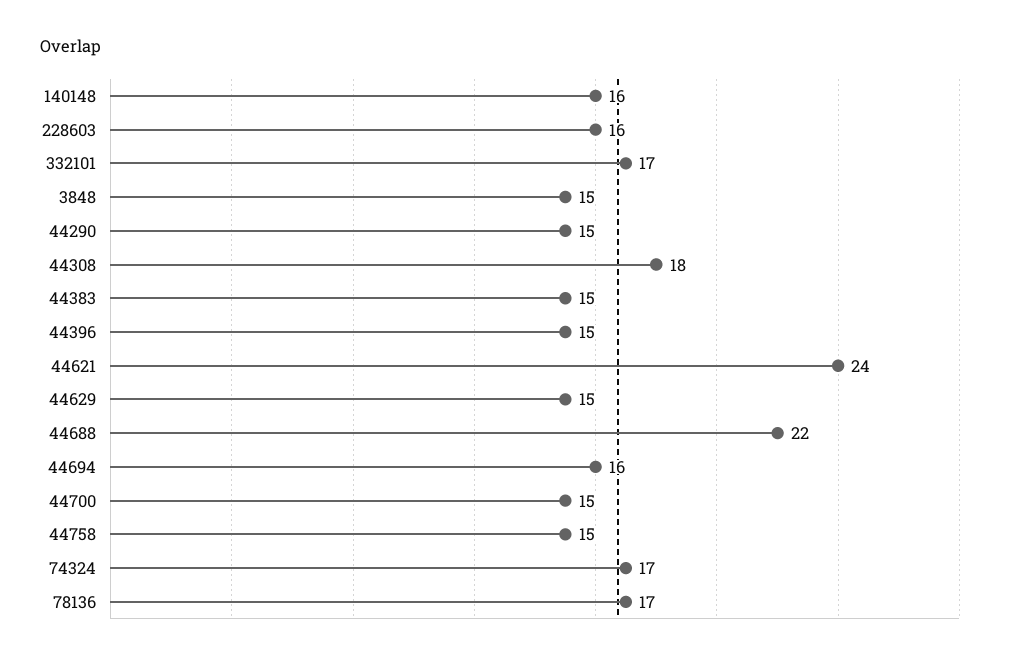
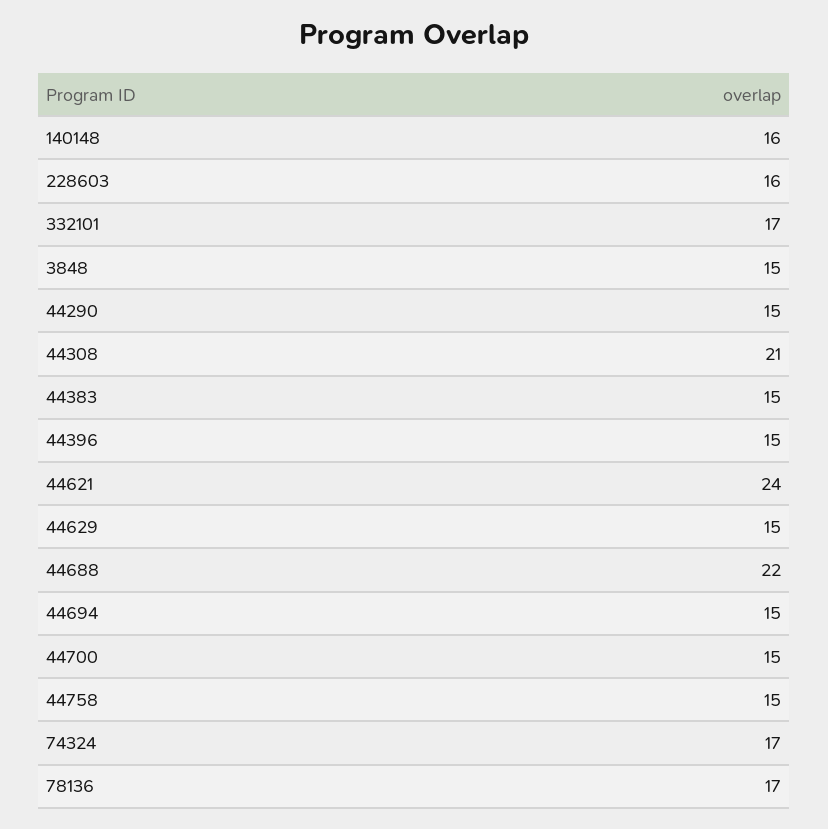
44308: 18 -> 21
44694: 16 -> 15

